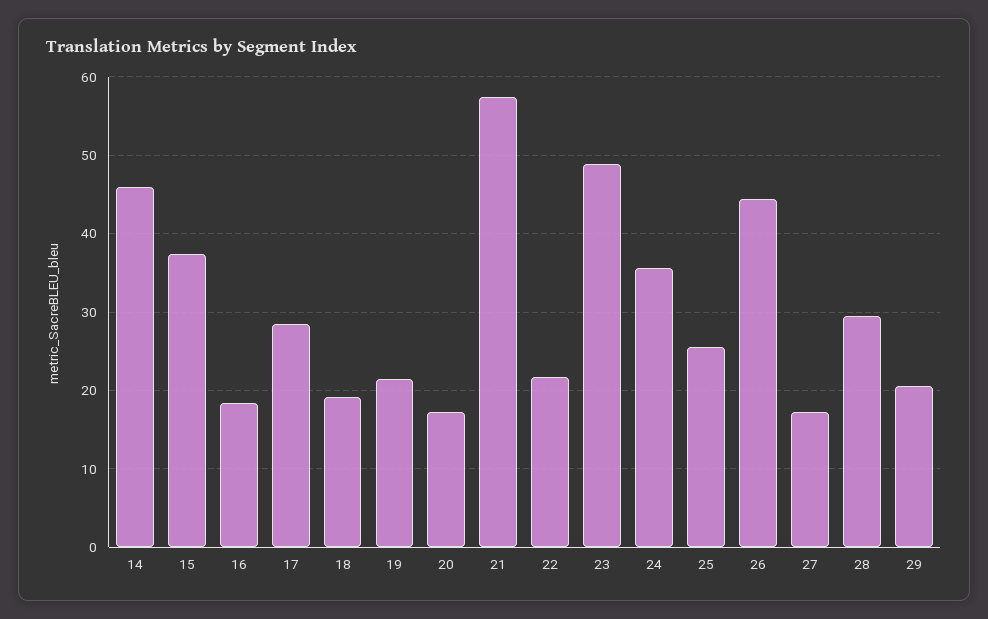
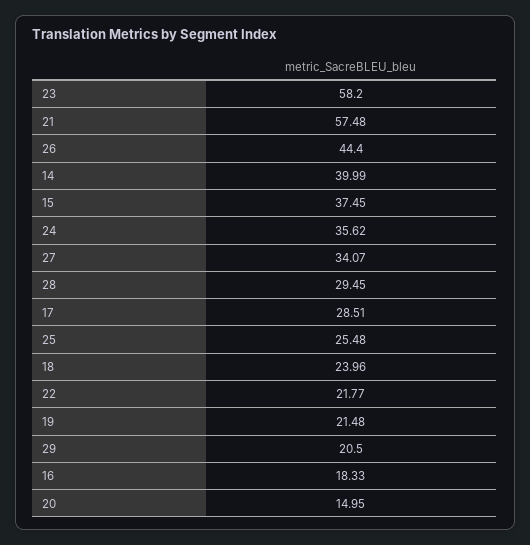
14: 46 -> 39.99
18: 19 -> 23.96
20: 17 -> 14.95
23: 49 -> 58.2
27: 17 -> 34.07

